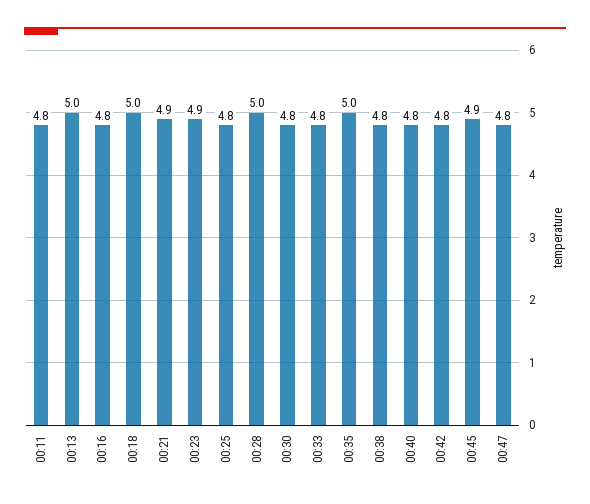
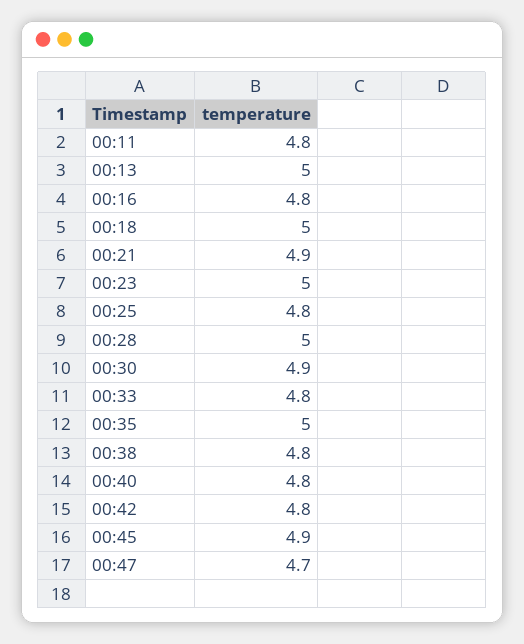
00:23: 4.9 -> 5
00:30: 4.8 -> 4.9
00:47: 4.8 -> 4.7

